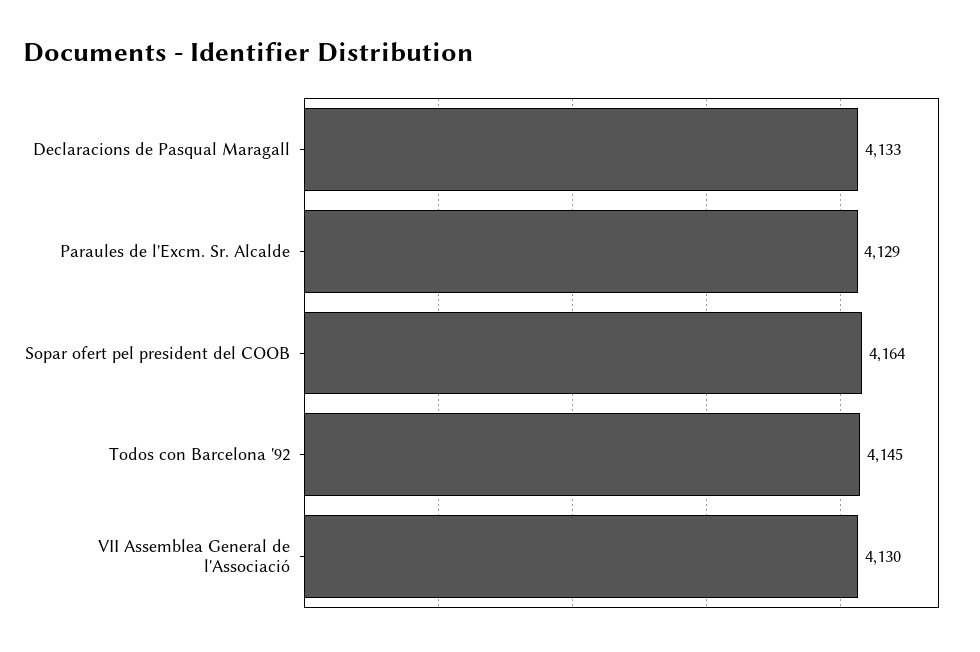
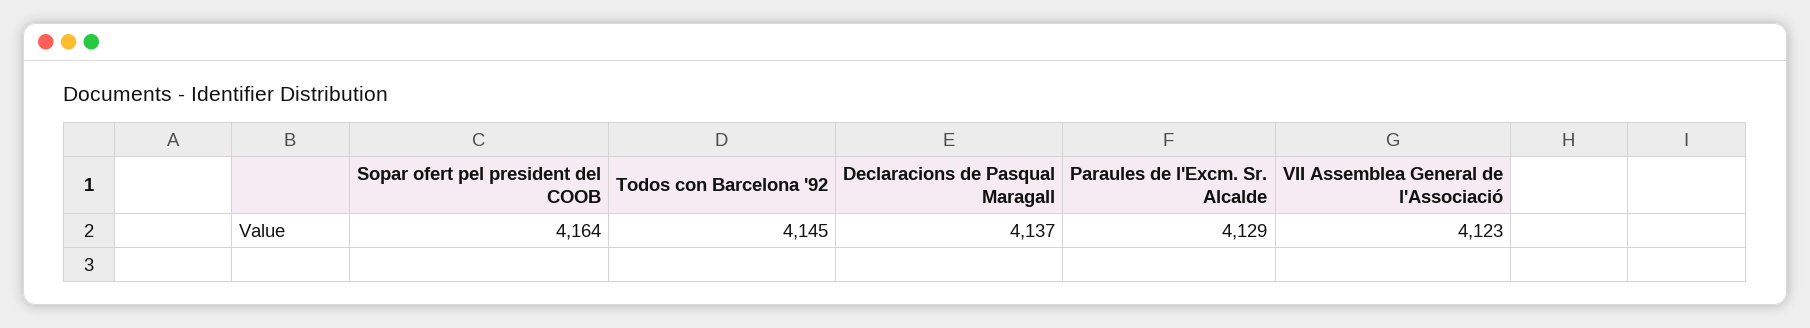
Declaracions de Pasqual Maragall: 4133 -> 4137
VII Assemblea General de l'Associació: 4130 -> 4123

